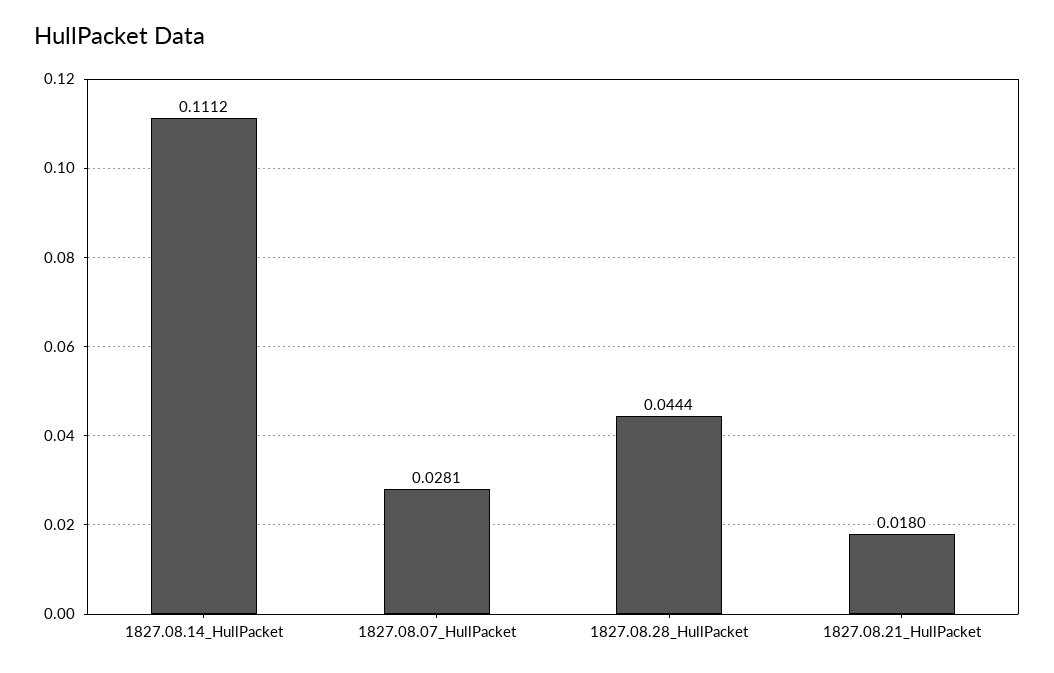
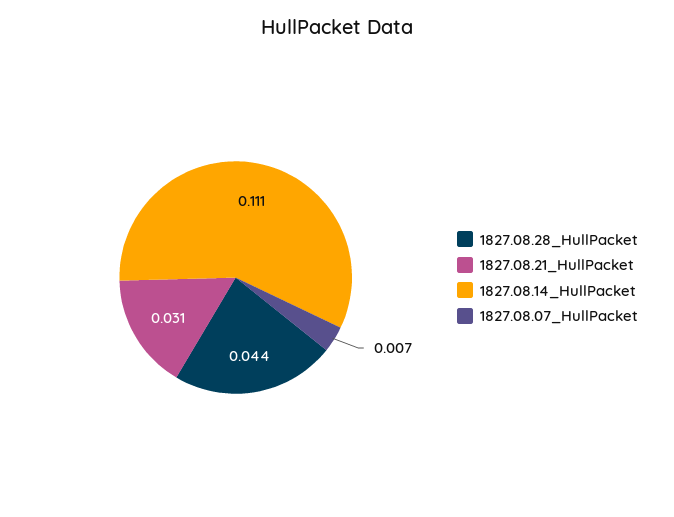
1827.08.07_HullPacket: 0.0281 -> 0.007
1827.08.21_HullPacket: 0.018 -> 0.031

